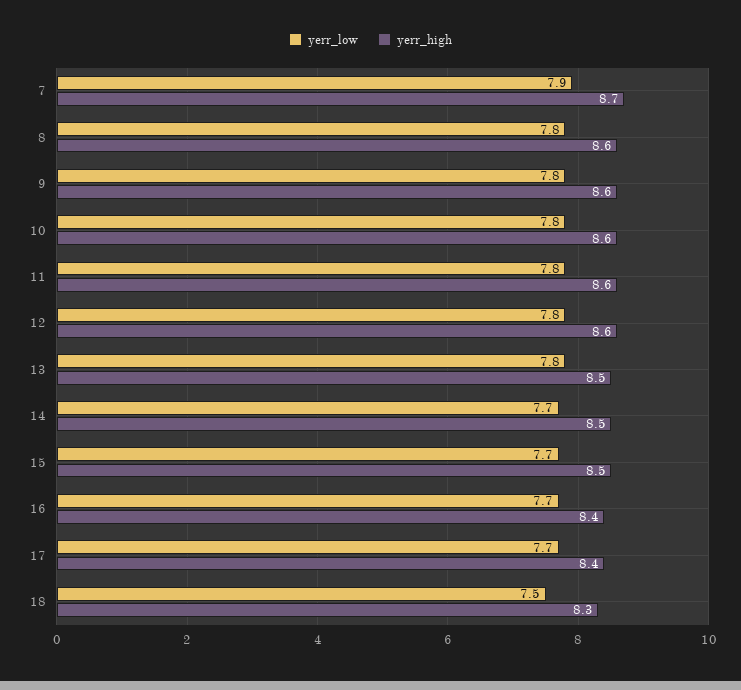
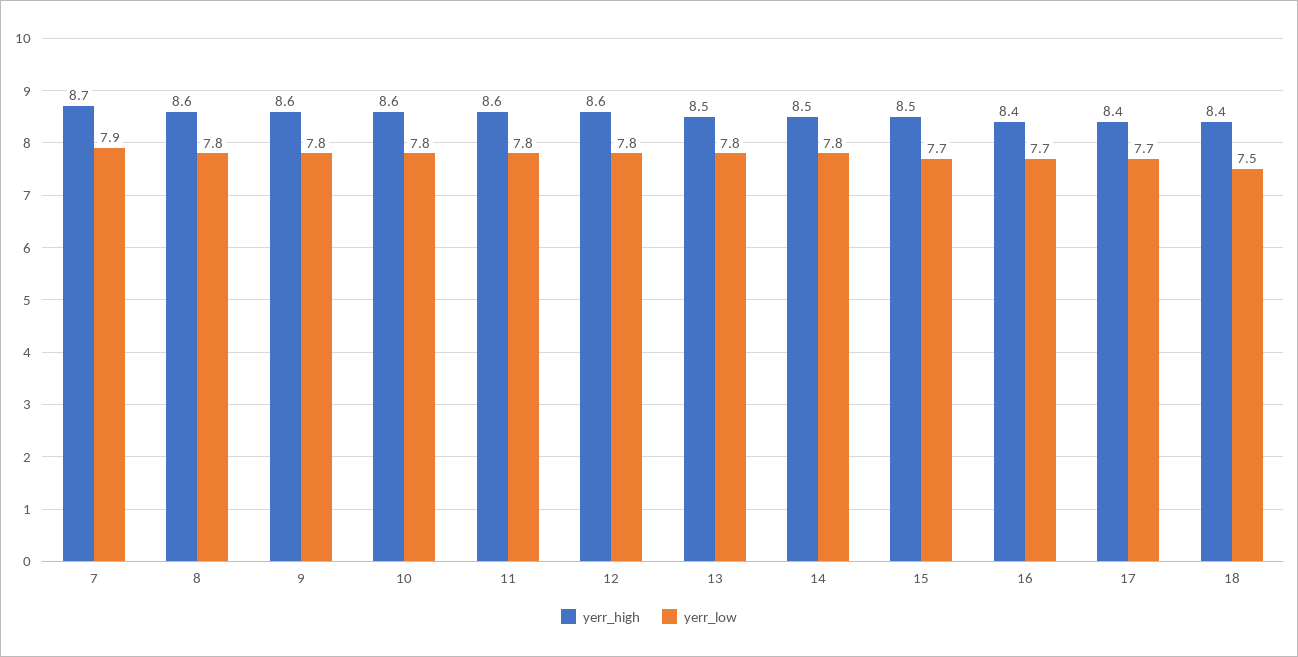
yerr_low, 14: 7.7 -> 7.8
yerr_high, 18: 8.3 -> 8.4

